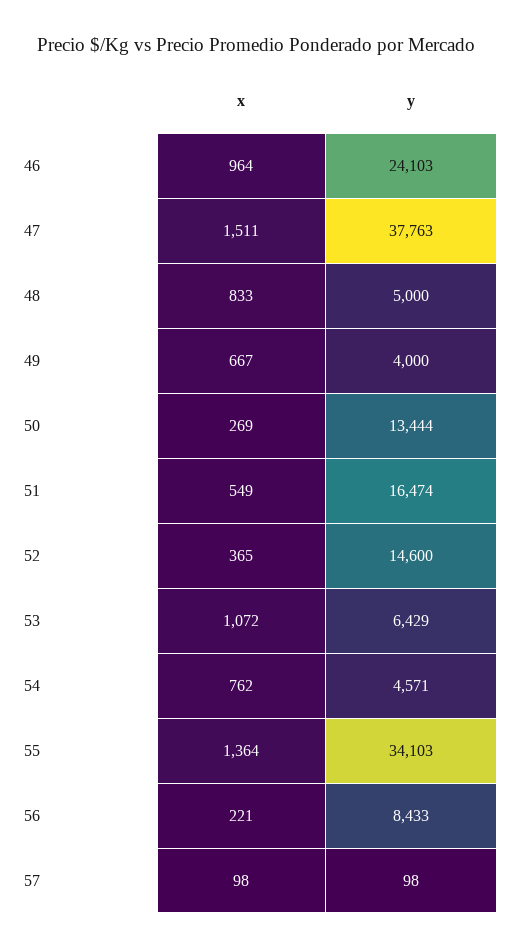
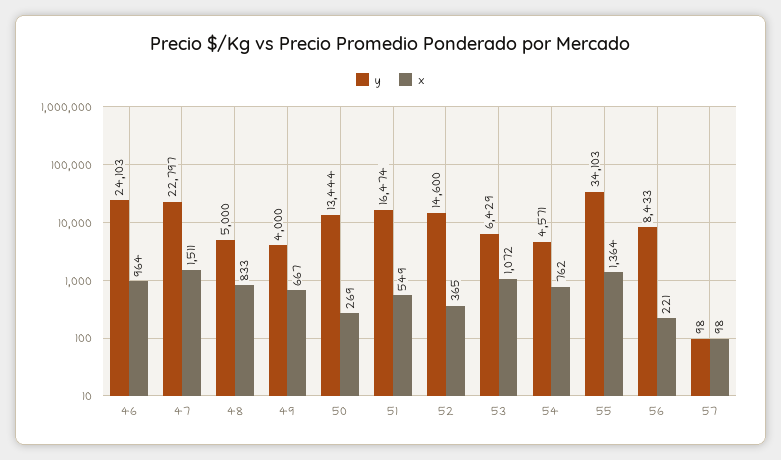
y, 47: 37763 -> 22797

